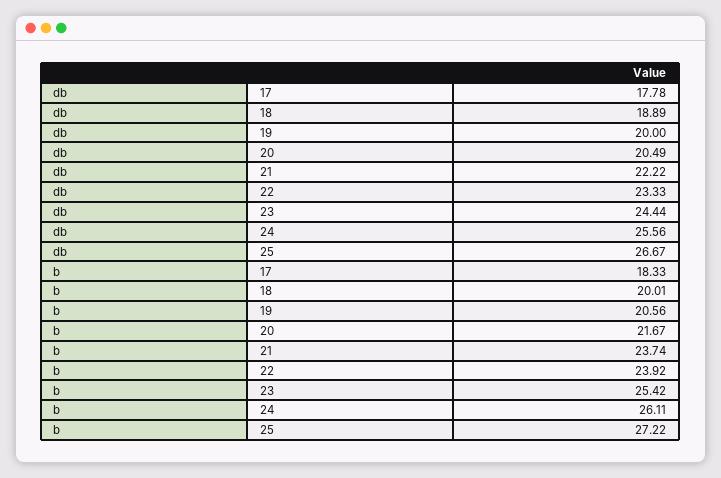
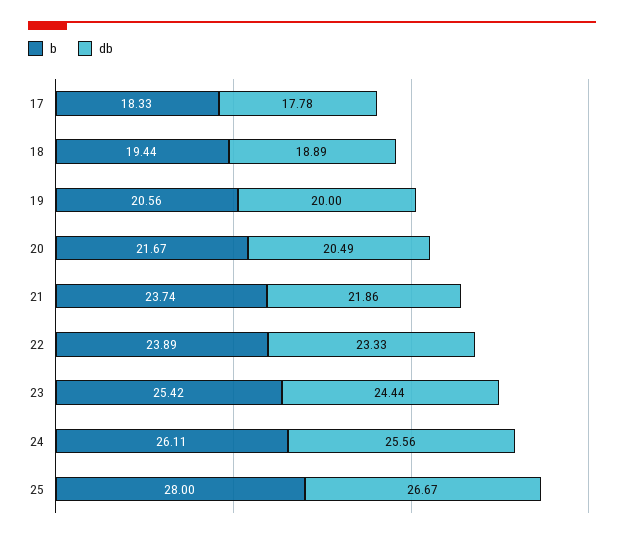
db, 21: 22.22 -> 21.86
b, 18: 20.01 -> 19.44
b, 22: 23.92 -> 23.89
b, 25: 27.22 -> 28

